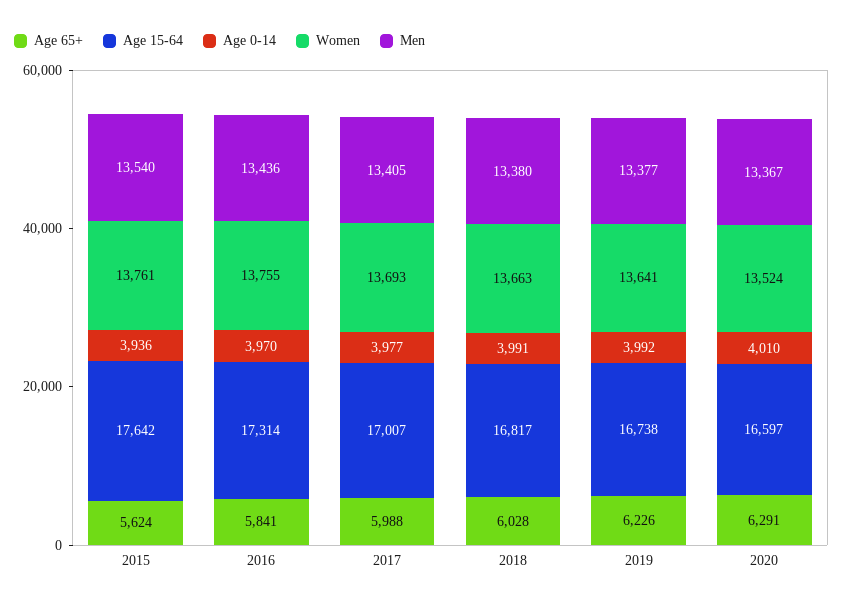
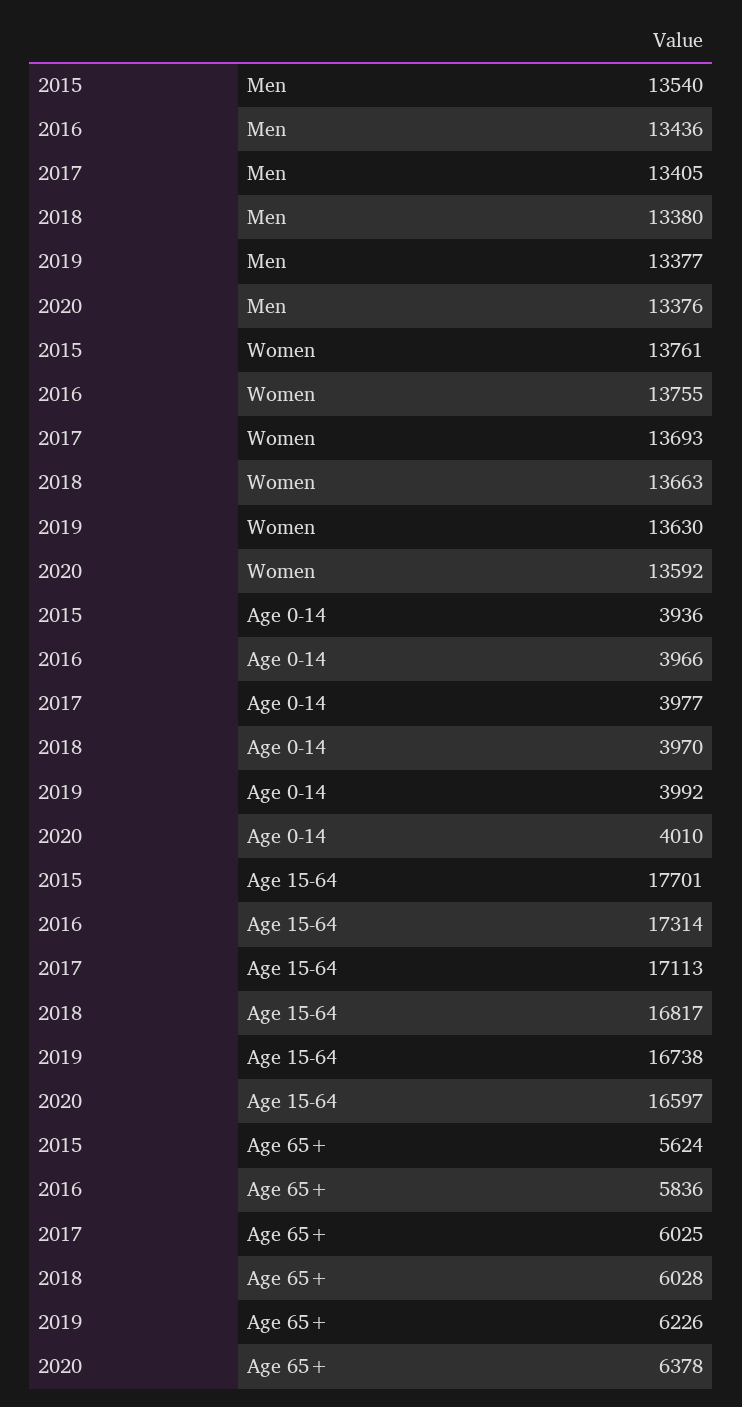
Age 15-64, 2015: 17642 -> 17701
Age 65+, 2016: 5841 -> 5836
Age 0-14, 2016: 3970 -> 3966
Age 65+, 2017: 5988 -> 6025
Age 15-64, 2017: 17007 -> 17113
Age 0-14, 2018: 3991 -> 3970
Women, 2019: 13641 -> 13630
Age 65+, 2020: 6291 -> 6378
Women, 2020: 13524 -> 13592
Men, 2020: 13367 -> 13376

